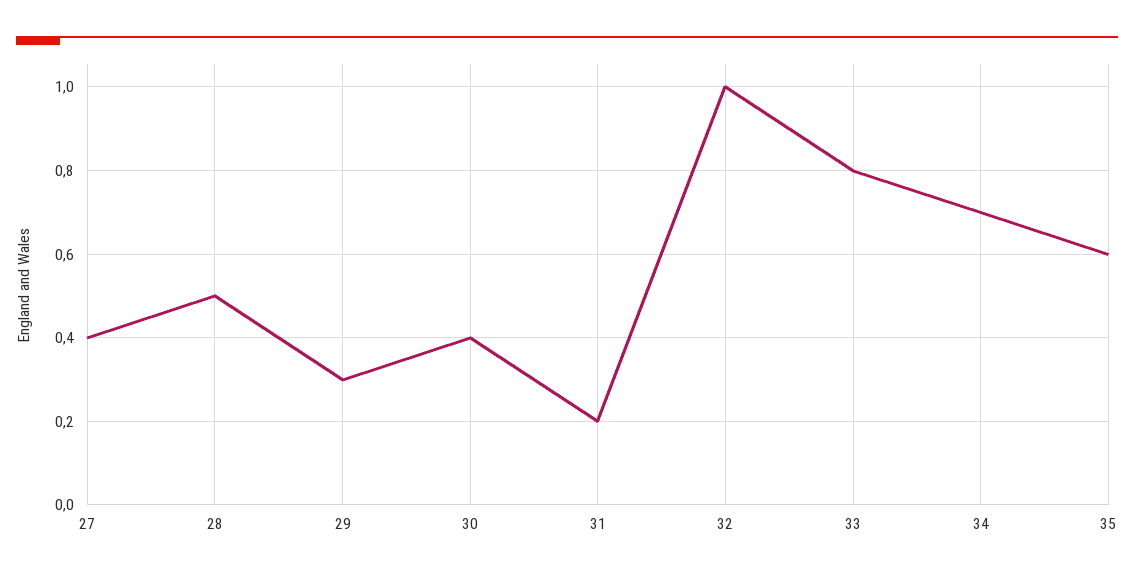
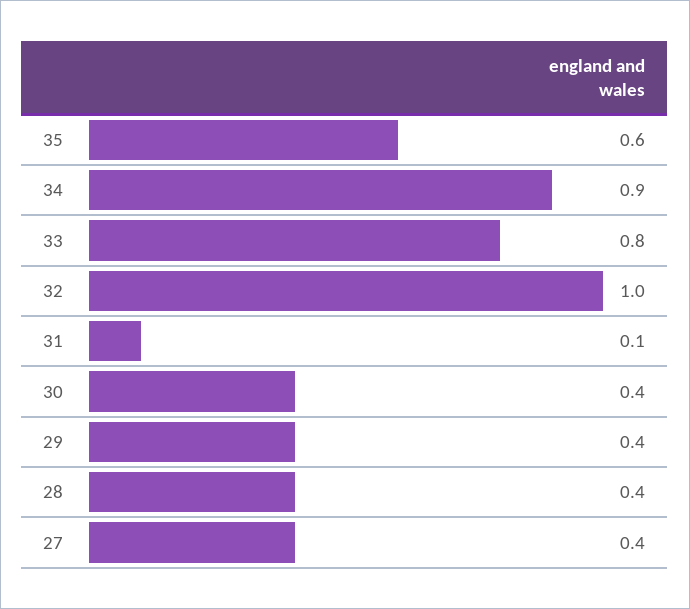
28: 0.5 -> 0.4
29: 0.3 -> 0.4
31: 0.2 -> 0.1
34: 0.7 -> 0.9

